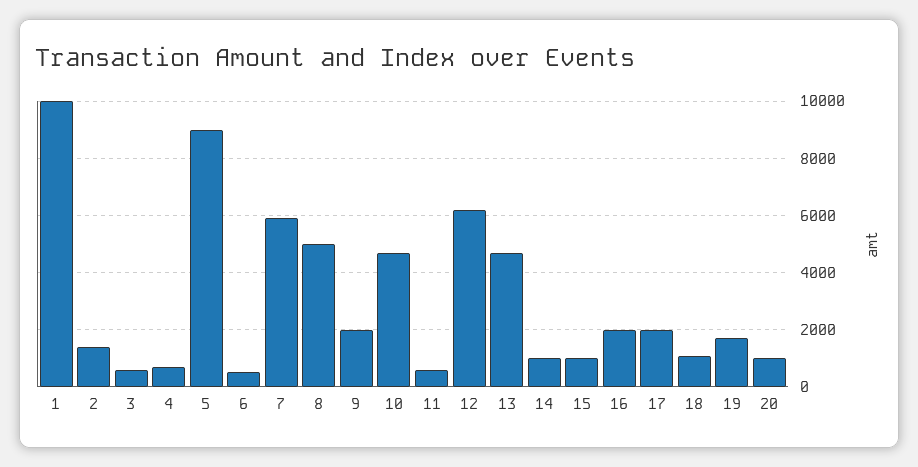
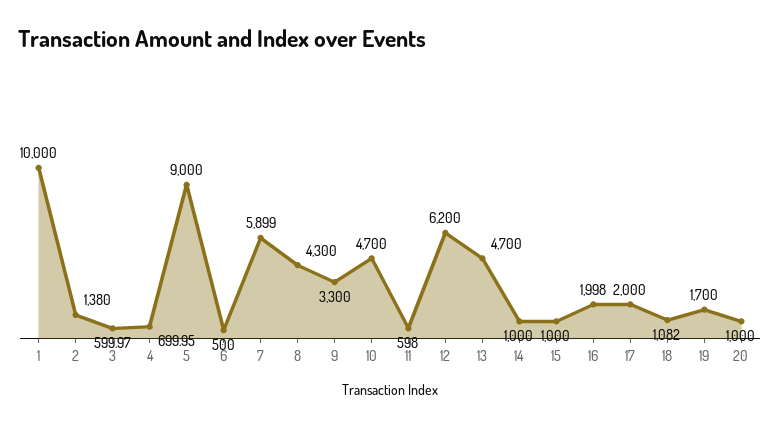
8: 5000 -> 4300
9: 2000 -> 3300

